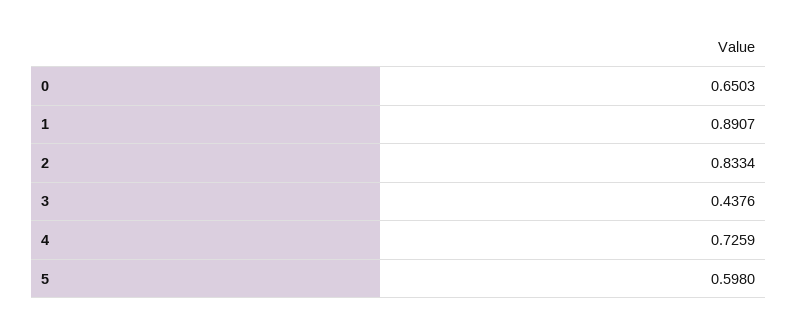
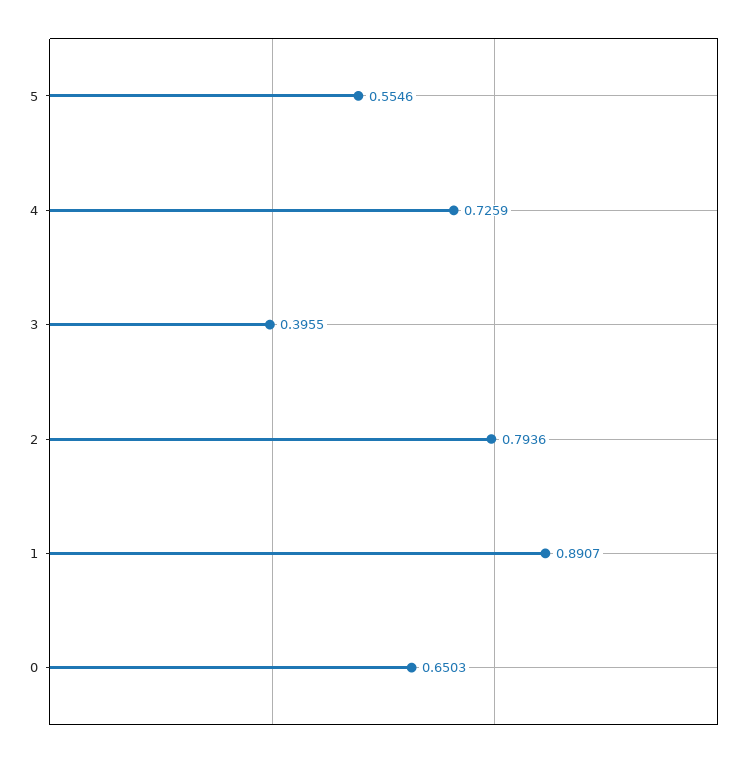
2: 0.8334 -> 0.7936
3: 0.4376 -> 0.3955
5: 0.598 -> 0.5546

